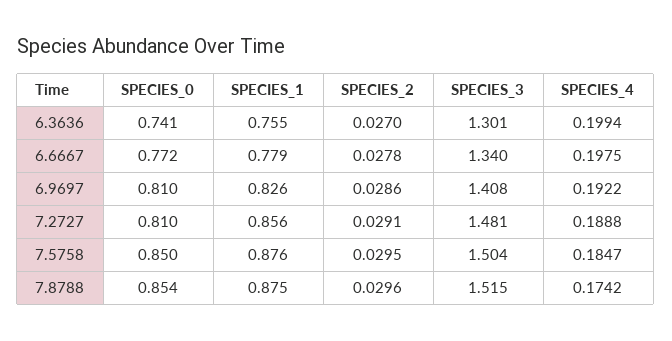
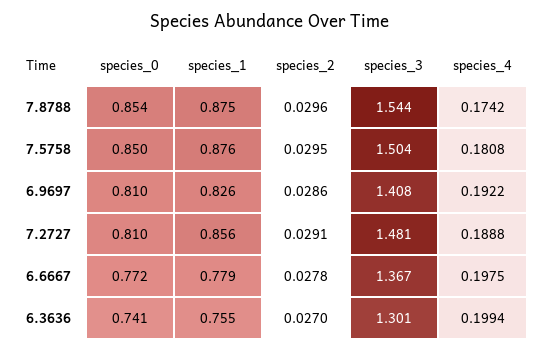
SPECIES_3, 6.6667: 1.34 -> 1.367
SPECIES_4, 7.5758: 0.1847 -> 0.1808
SPECIES_3, 7.8788: 1.515 -> 1.544

